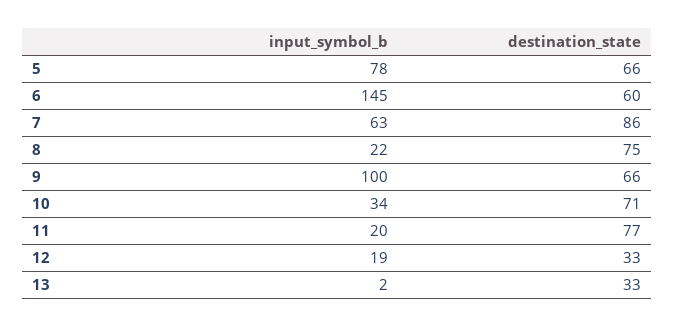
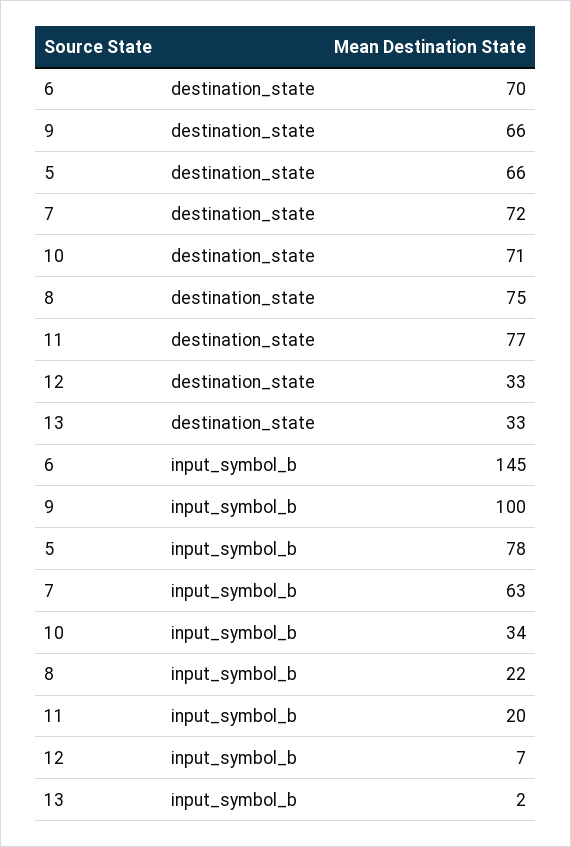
destination_state, 6: 60 -> 70
destination_state, 7: 86 -> 72
input_symbol_b, 12: 19 -> 7

